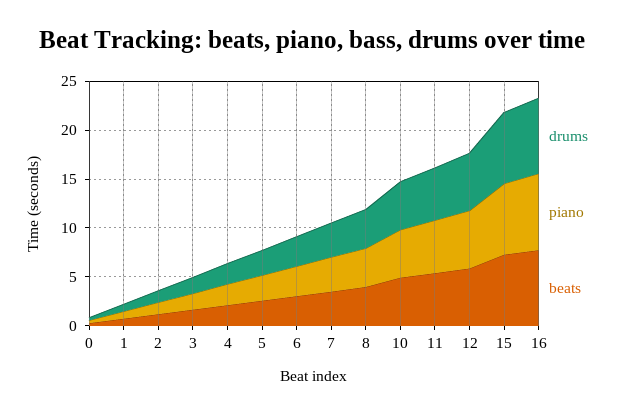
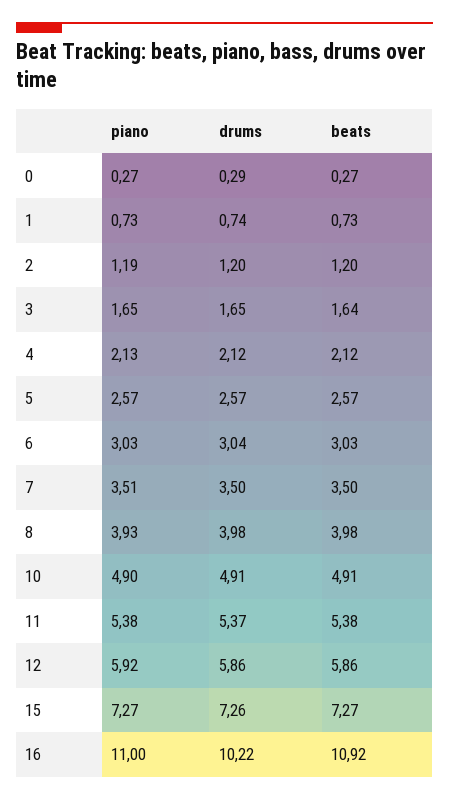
drums, 16: 8 -> 10.22
piano, 16: 8 -> 11
beats, 16: 8 -> 10.92

